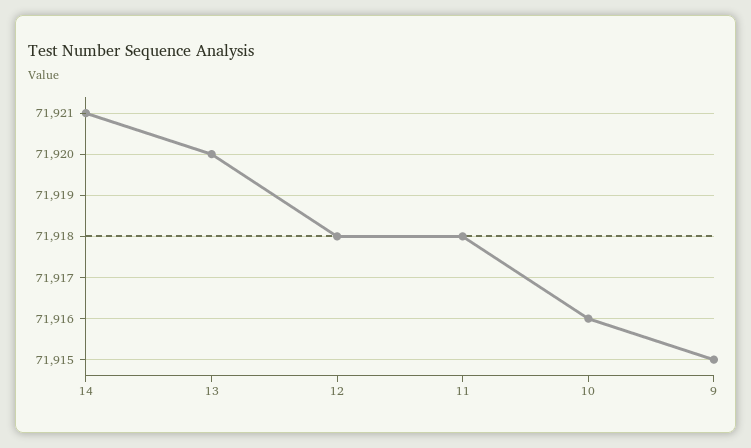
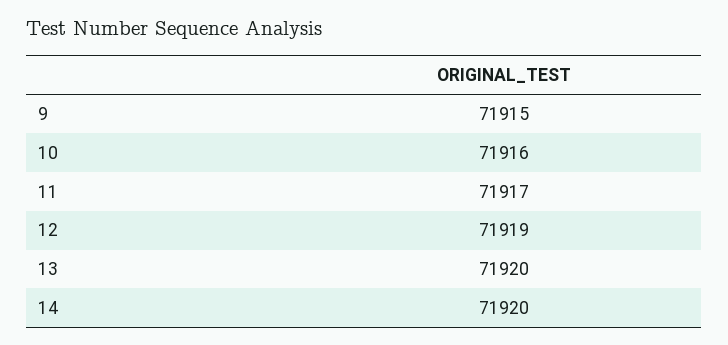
14: 71921 -> 71920
12: 71918 -> 71919
11: 71918 -> 71917

